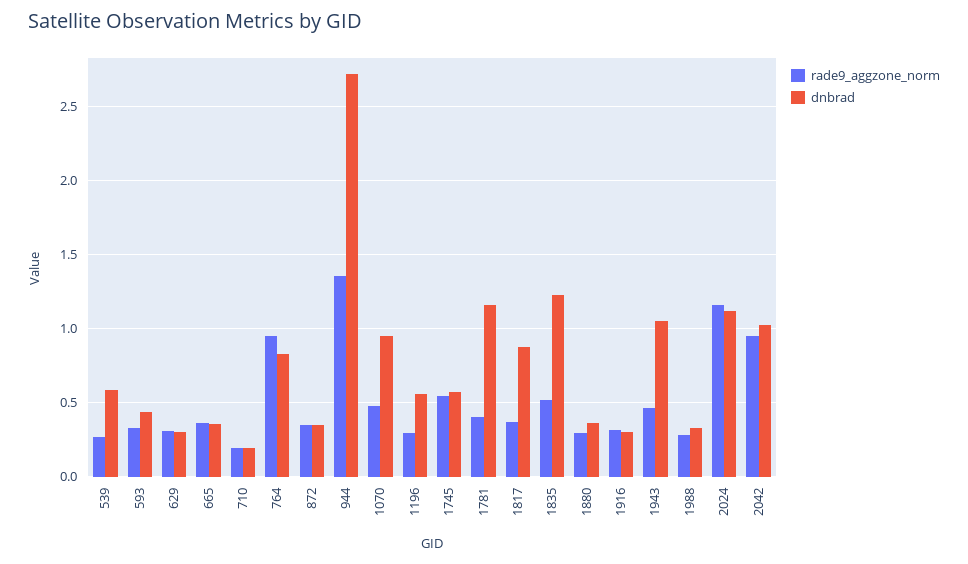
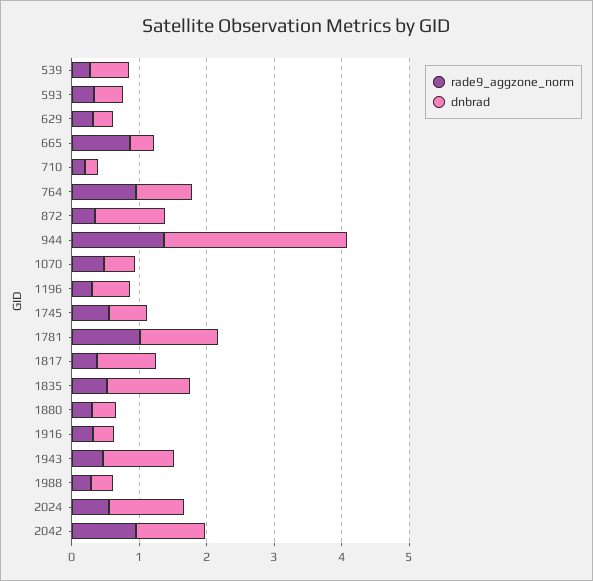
rade9_aggzone_norm, 665: 0.35 -> 0.8
dnbrad, 872: 0.35 -> 1
dnbrad, 1070: 0.95 -> 0.4
rade9_aggzone_norm, 1781: 0.4 -> 1
rade9_aggzone_norm, 2024: 1.15 -> 0.6

